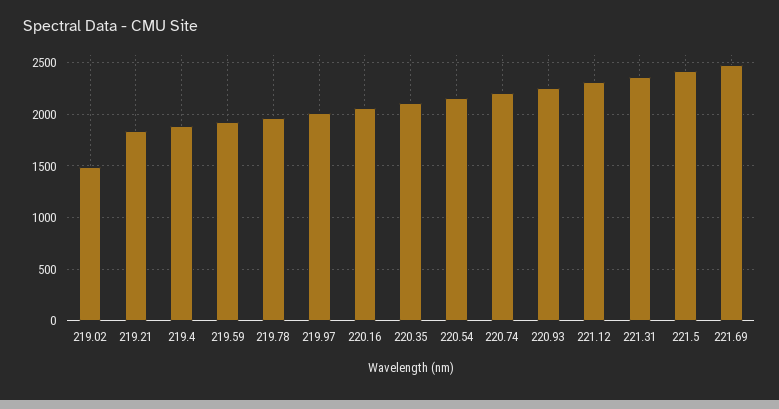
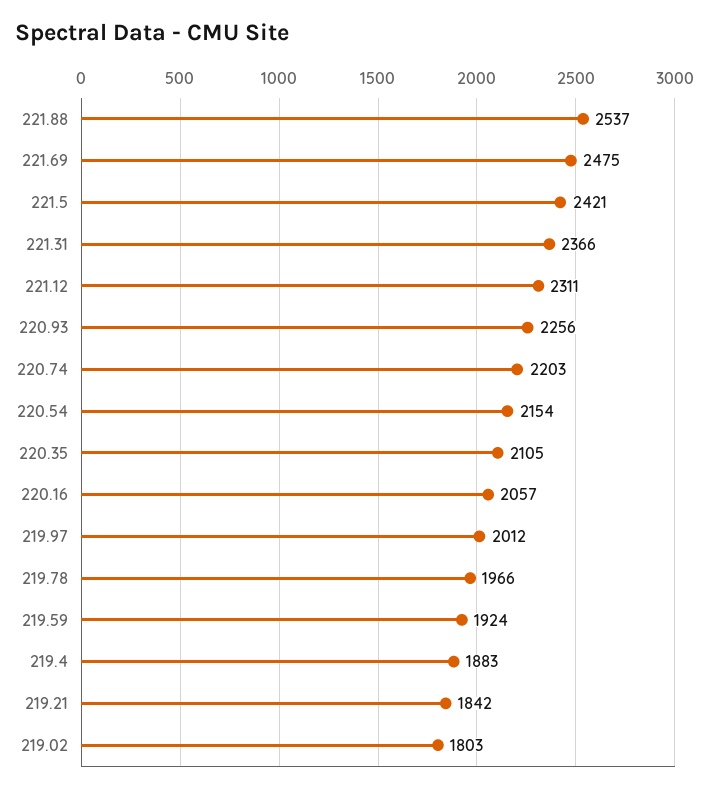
219.02: 1500 -> 1803
221.88: none -> 2537

